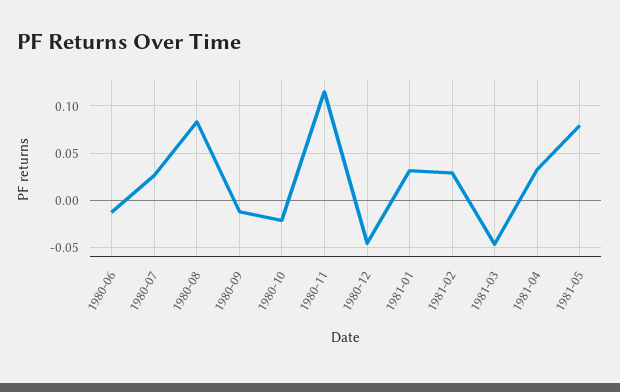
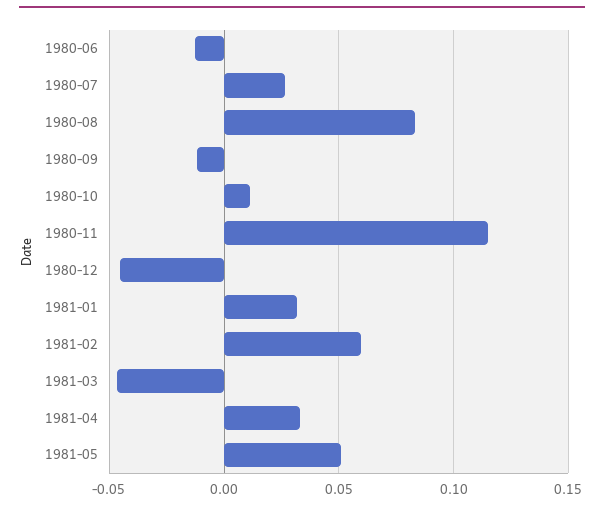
1980-10: -0.02 -> 0.01
1981-02: 0.03 -> 0.06
1981-05: 0.08 -> 0.05

